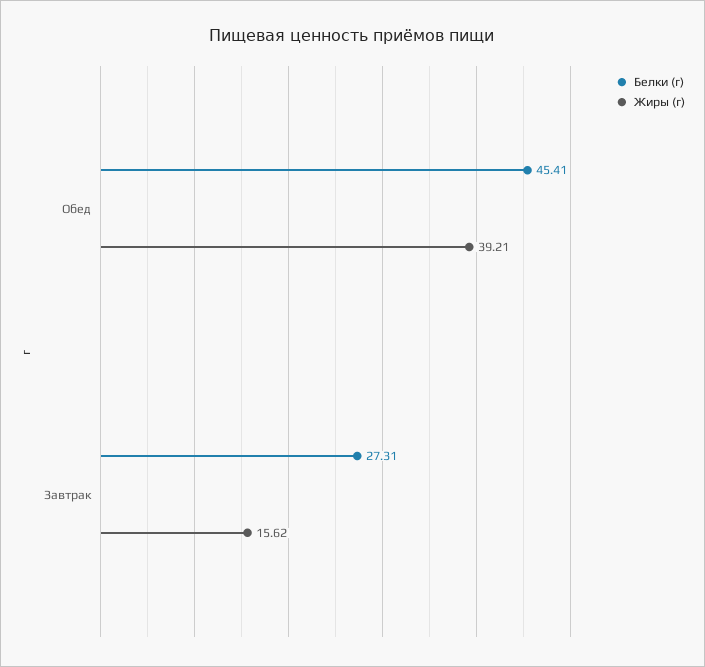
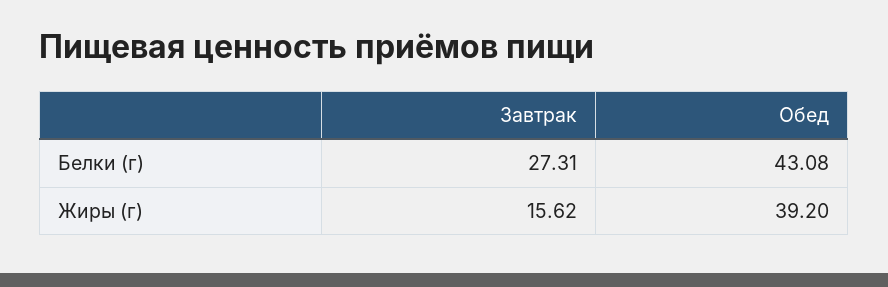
Белки (г), Обед: 45.41 -> 43.08
Жиры (г), Обед: 39.21 -> 39.2

